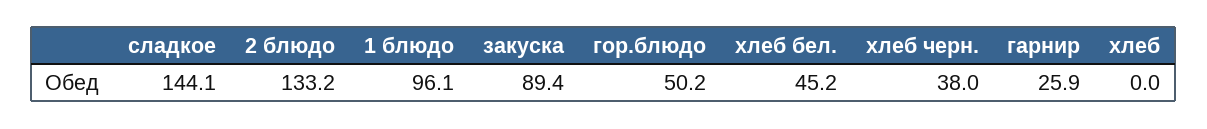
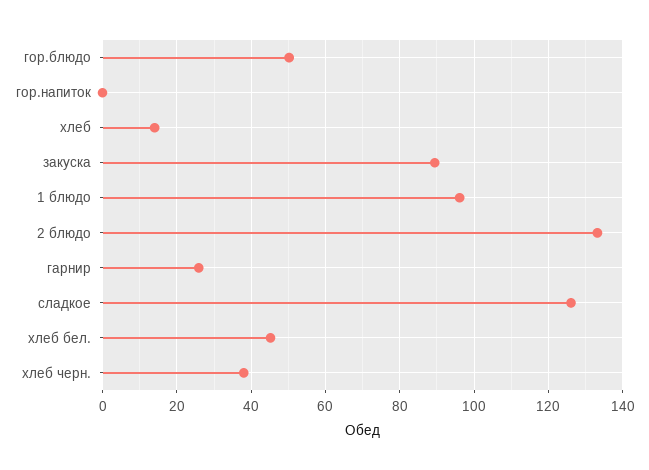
сладкое: 144.1 -> 126
хлеб: 0 -> 14
гор.напиток: none -> 0

